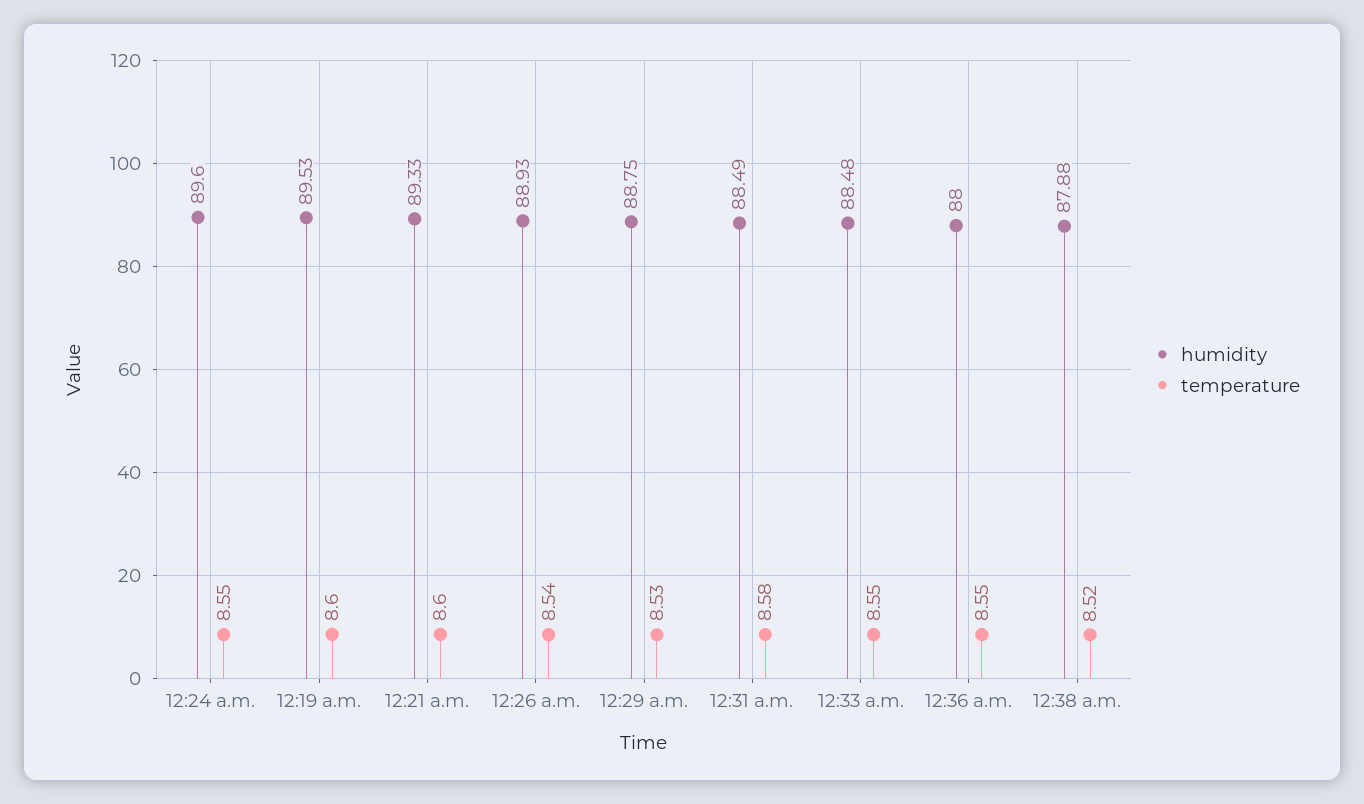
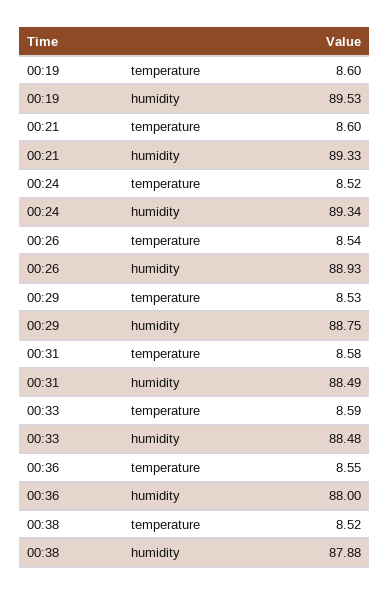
humidity, 12:24 a.m.: 89.6 -> 89.34
temperature, 12:24 a.m.: 8.55 -> 8.52
temperature, 12:33 a.m.: 8.55 -> 8.59

